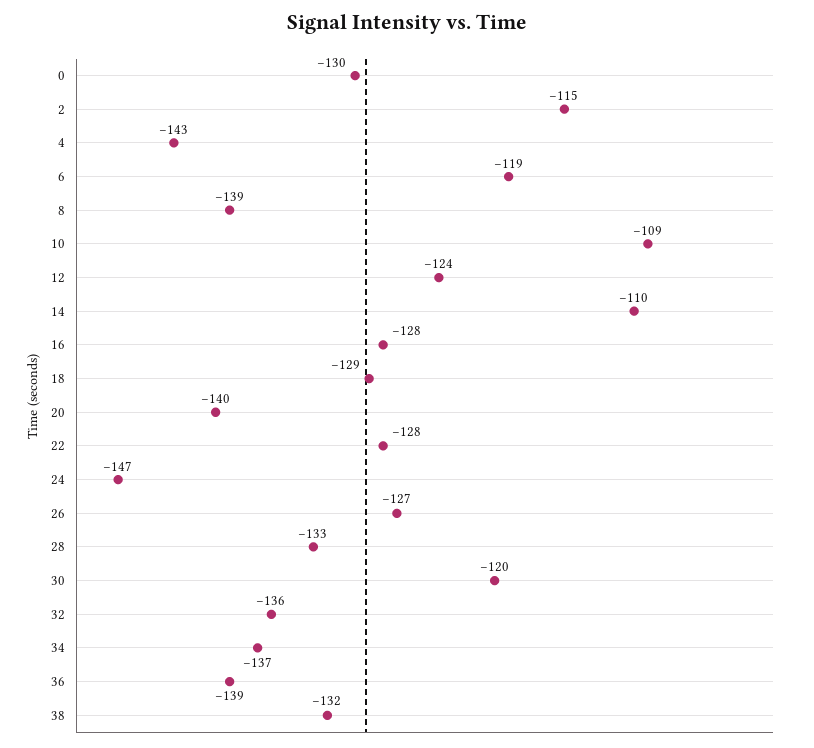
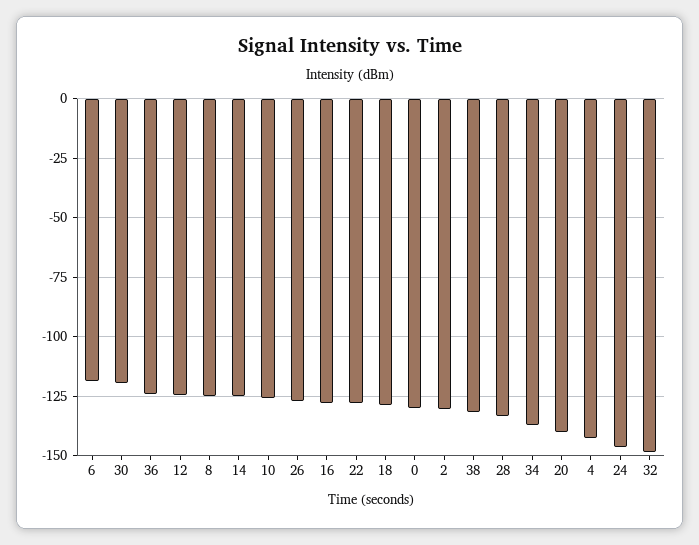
2: -115 -> -130
8: -139 -> -125
10: -109 -> -125
14: -110 -> -125
32: -136 -> -150
36: -139 -> -125

